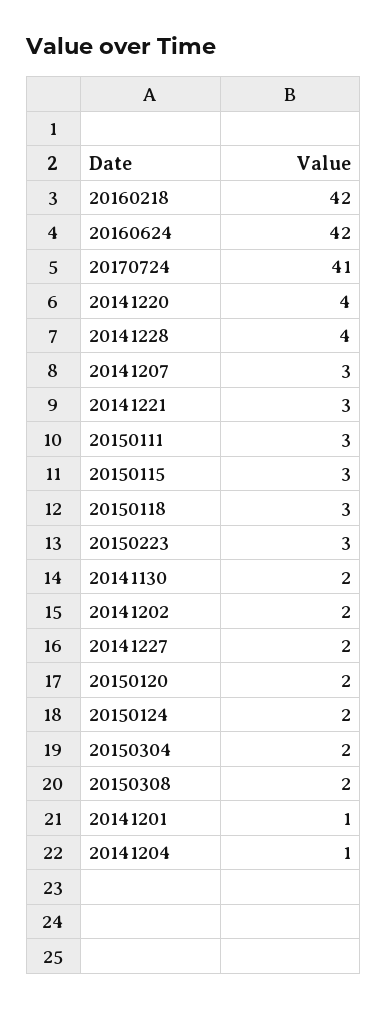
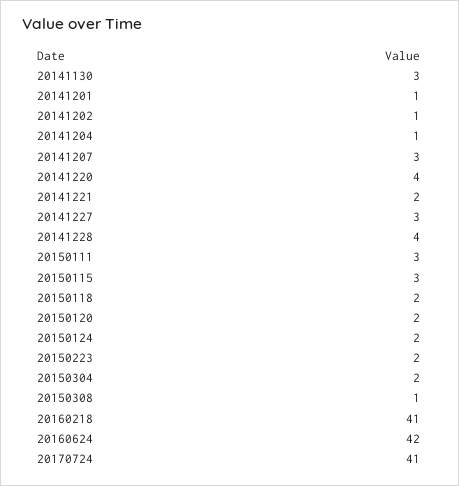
20160218: 42 -> 41
20141221: 3 -> 2
20150118: 3 -> 2
20150223: 3 -> 2
20141130: 2 -> 3
20141202: 2 -> 1
20141227: 2 -> 3
20150308: 2 -> 1

